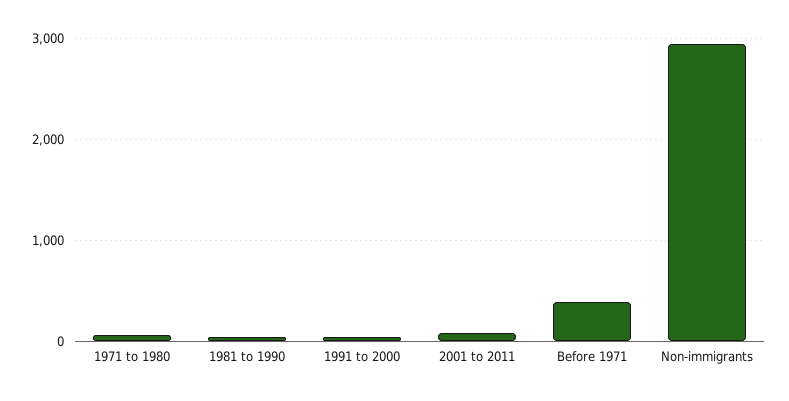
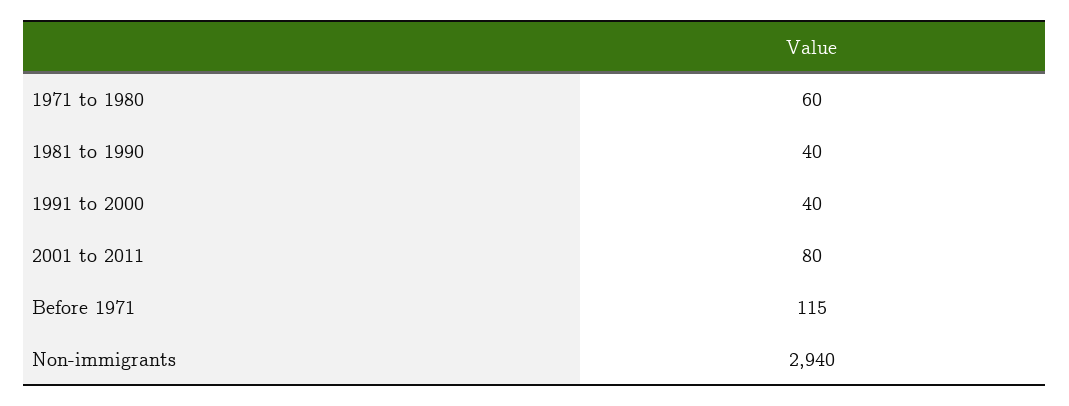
Before 1971: 400 -> 115

